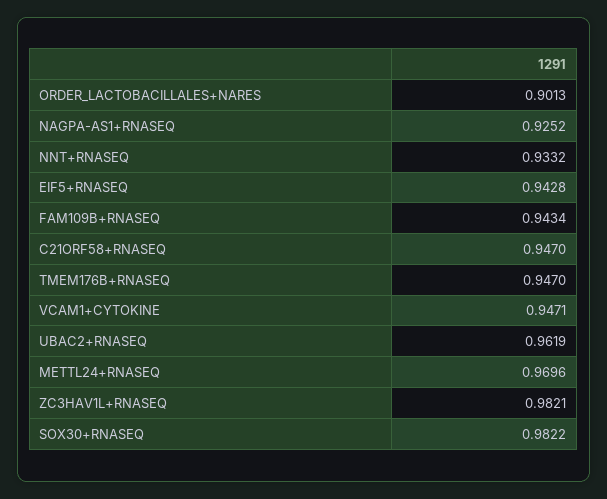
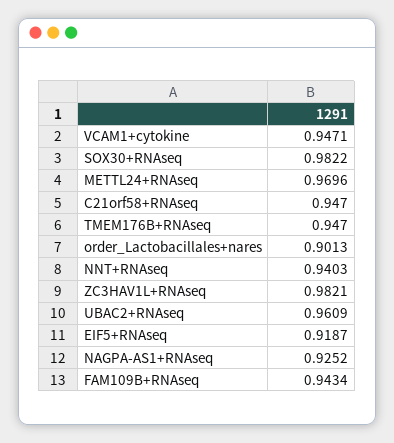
NNT+RNASEQ: 0.9332 -> 0.9403
EIF5+RNASEQ: 0.9428 -> 0.9187
UBAC2+RNASEQ: 0.9619 -> 0.9609

